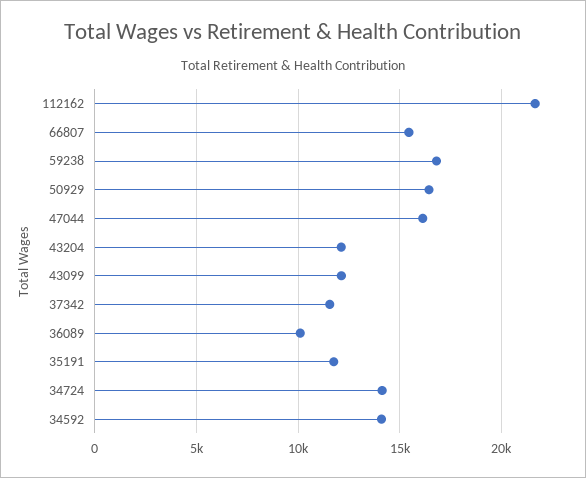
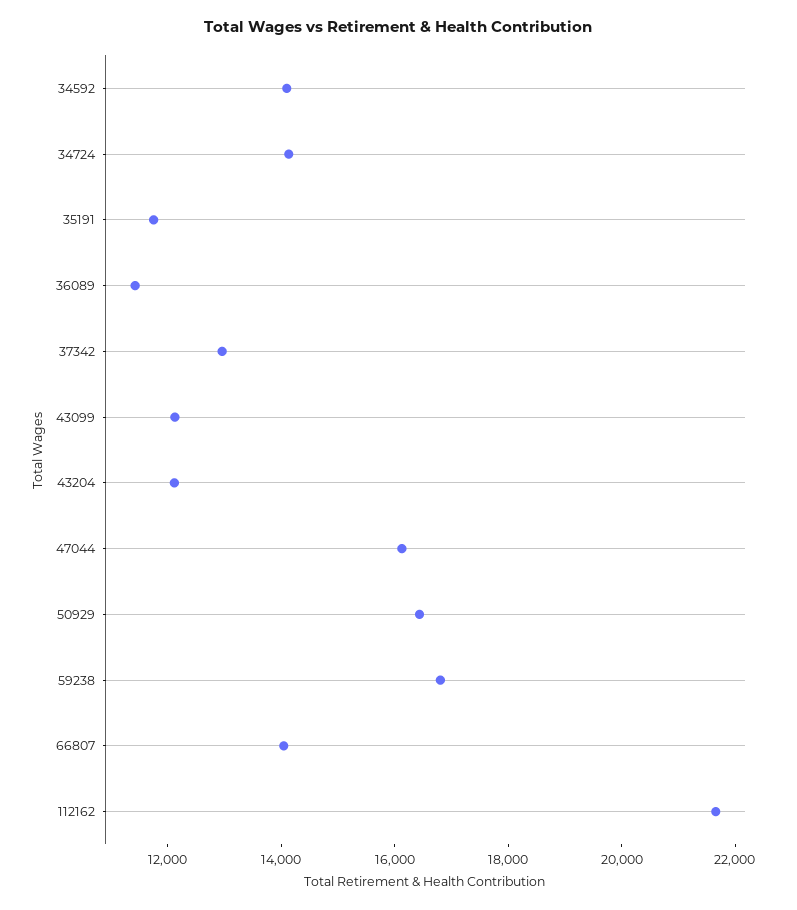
66807: 15500 -> 14000
37342: 11500 -> 13000
36089: 10000 -> 11500

